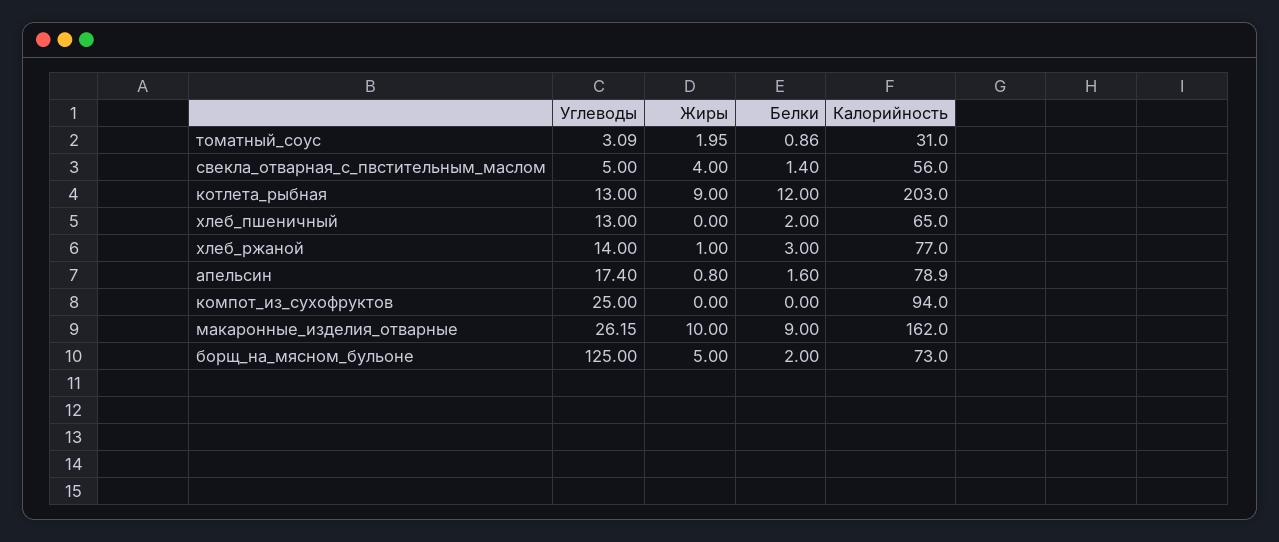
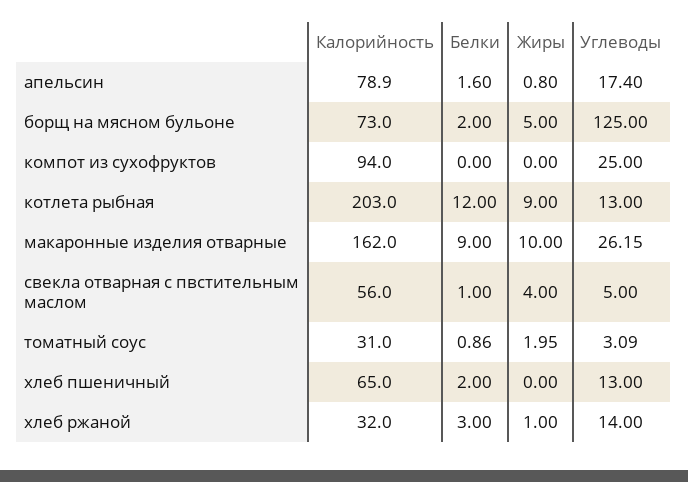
Белки, свекла_отварная_с_пвстительным_маслом: 1.4 -> 1
Калорийность, хлеб_ржаной: 77 -> 32

